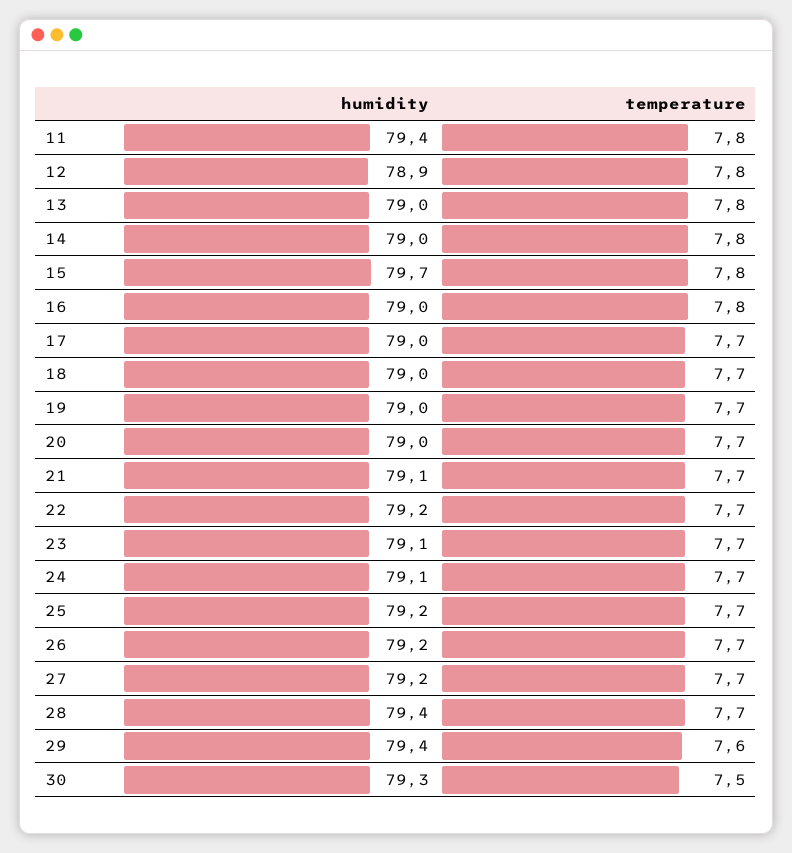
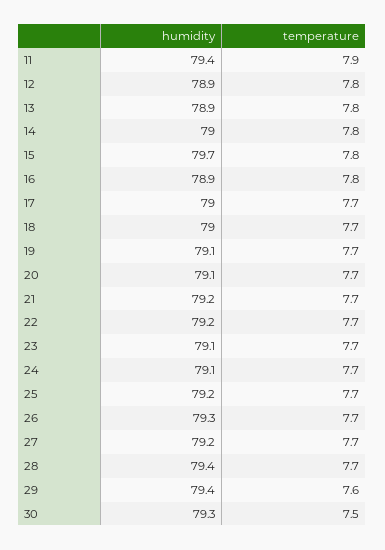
temperature, 11: 7.8 -> 7.9
humidity, 13: 79 -> 78.9
humidity, 16: 79 -> 78.9
humidity, 19: 79 -> 79.1
humidity, 20: 79 -> 79.1
humidity, 21: 79.1 -> 79.2
humidity, 26: 79.2 -> 79.3

